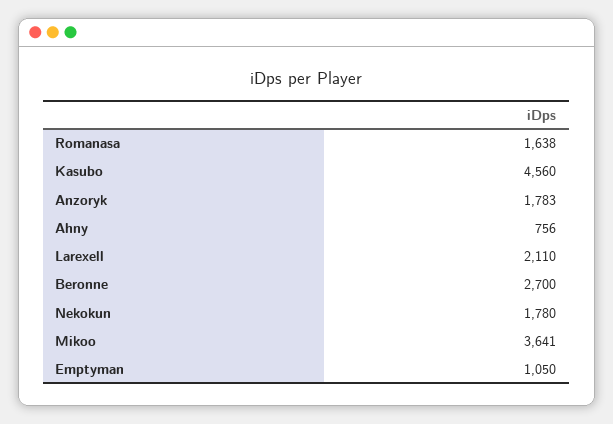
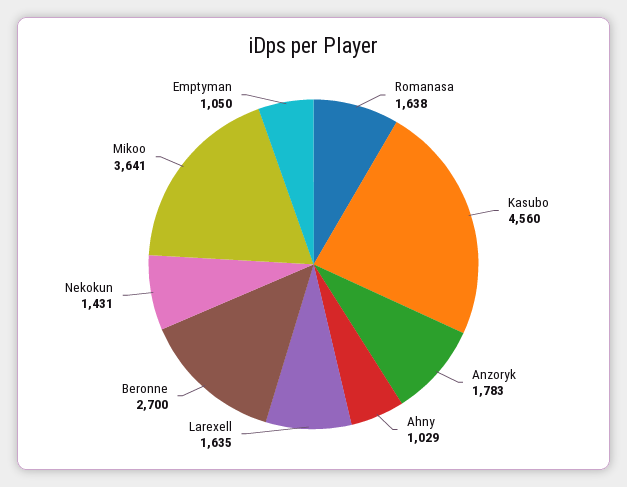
Ahny: 756 -> 1029
Larexell: 2110 -> 1635
Nekokun: 1780 -> 1431

